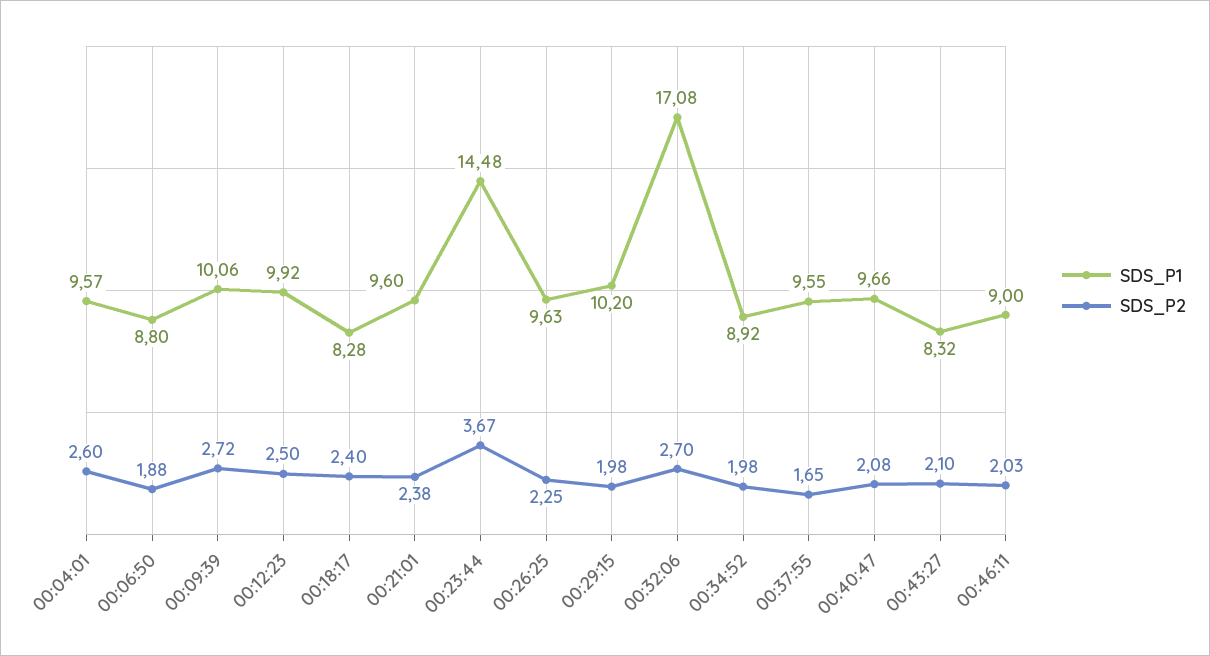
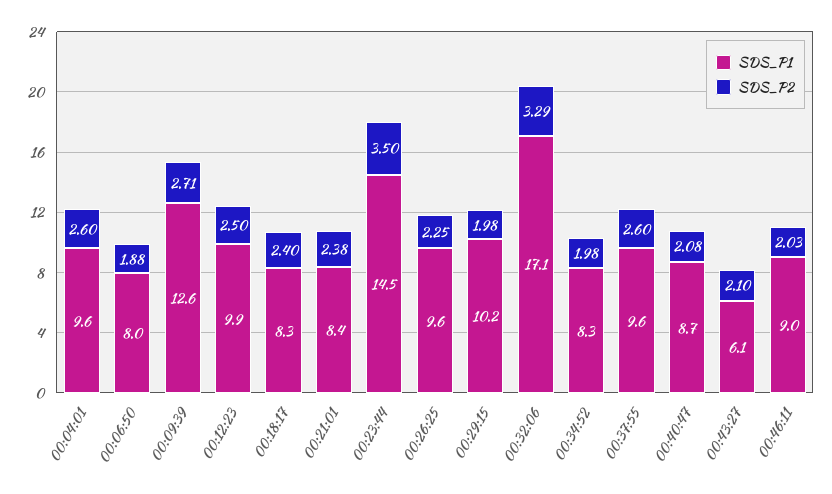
SDS_P1, 00:06:50: 8.8 -> 8
SDS_P1, 00:09:39: 10.06 -> 12.6
SDS_P2, 00:09:39: 2.72 -> 2.71
SDS_P1, 00:21:01: 9.6 -> 8.4
SDS_P2, 00:23:44: 3.67 -> 3.5
SDS_P2, 00:32:06: 2.7 -> 3.29
SDS_P1, 00:34:52: 8.92 -> 8.3
SDS_P2, 00:37:55: 1.65 -> 2.6
SDS_P1, 00:40:47: 9.66 -> 8.7
SDS_P1, 00:43:27: 8.32 -> 6.1

